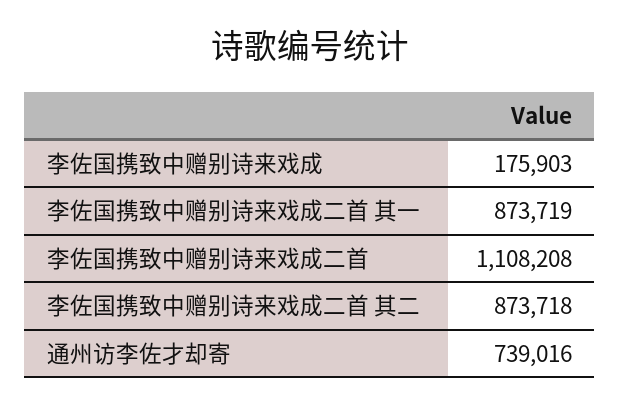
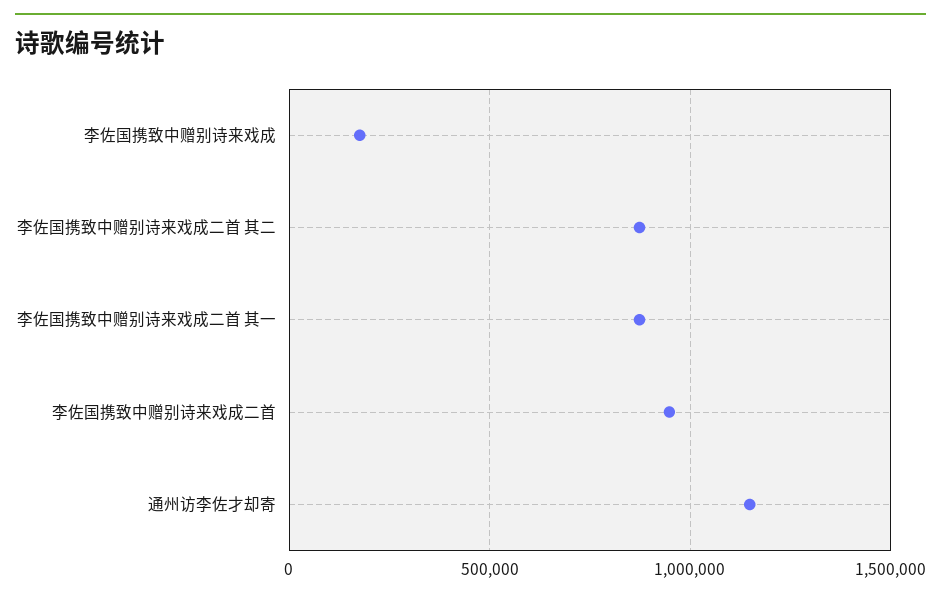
李佐国携致中赠别诗来戏成二首: 1108208 -> 950000
通州访李佐才却寄: 739016 -> 1150000

